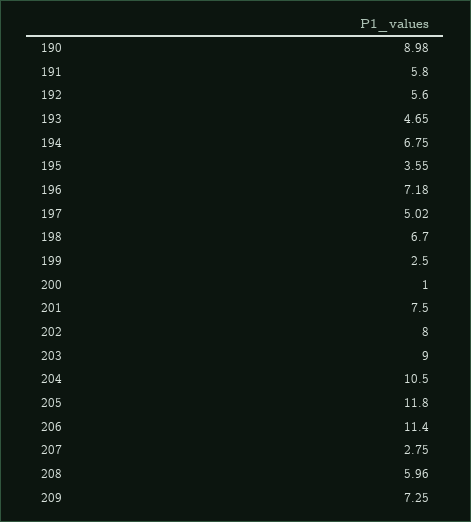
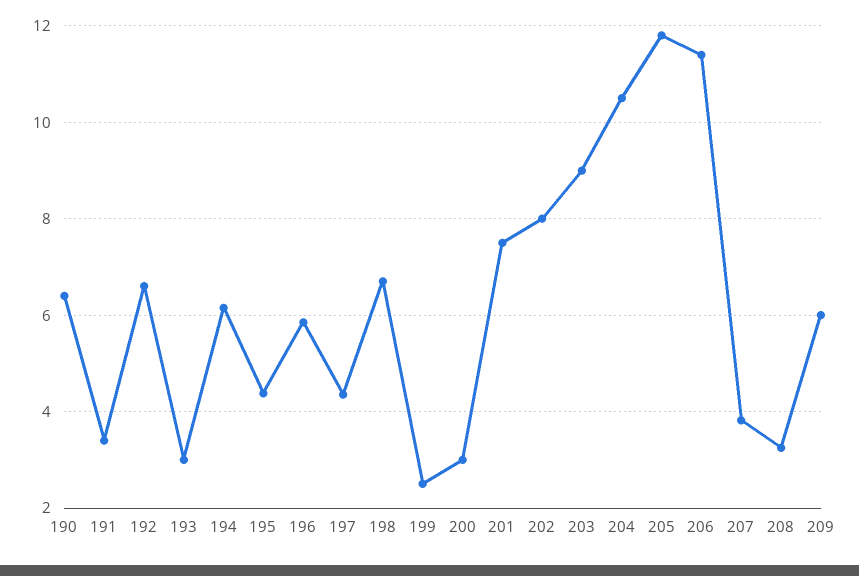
190: 8.98 -> 6.4
191: 5.8 -> 3.4
192: 5.6 -> 6.6
193: 4.65 -> 3
194: 6.75 -> 6.2
195: 3.55 -> 4.4
196: 7.18 -> 5.8
197: 5.02 -> 4.4
200: 1 -> 3
207: 2.75 -> 3.8
208: 5.96 -> 3.2
209: 7.25 -> 6

